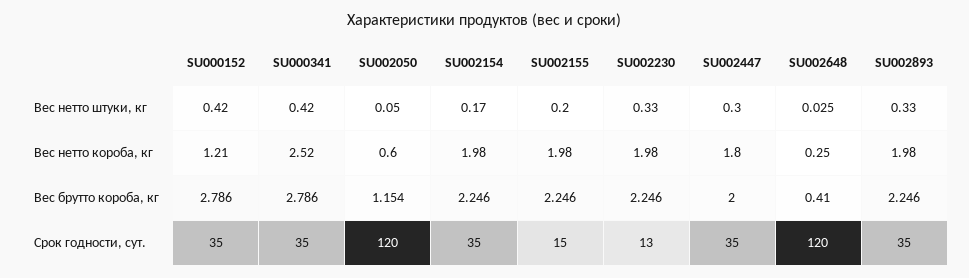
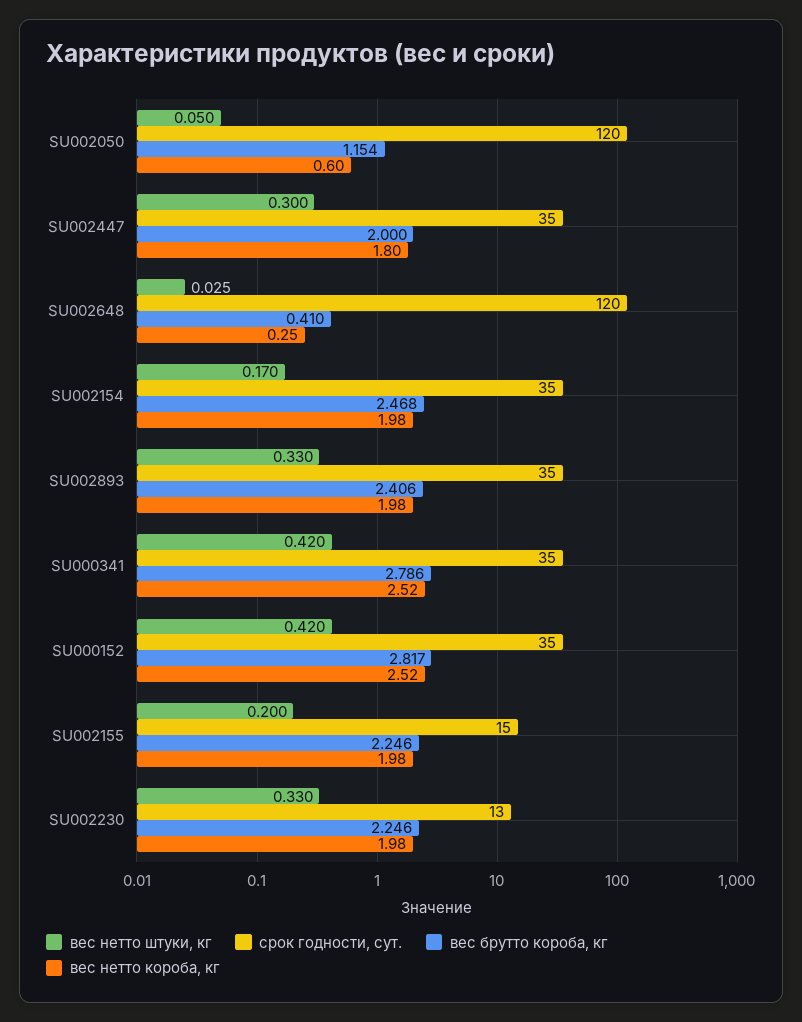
Вес нетто короба, кг, SU000152: 1.21 -> 2.52
Вес брутто короба, кг, SU000152: 2.786 -> 2.817
Вес брутто короба, кг, SU002154: 2.246 -> 2.468
Вес брутто короба, кг, SU002893: 2.246 -> 2.406

